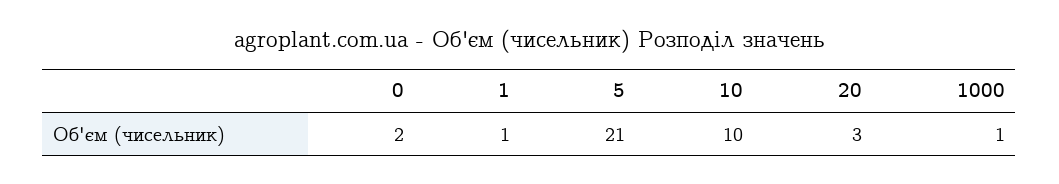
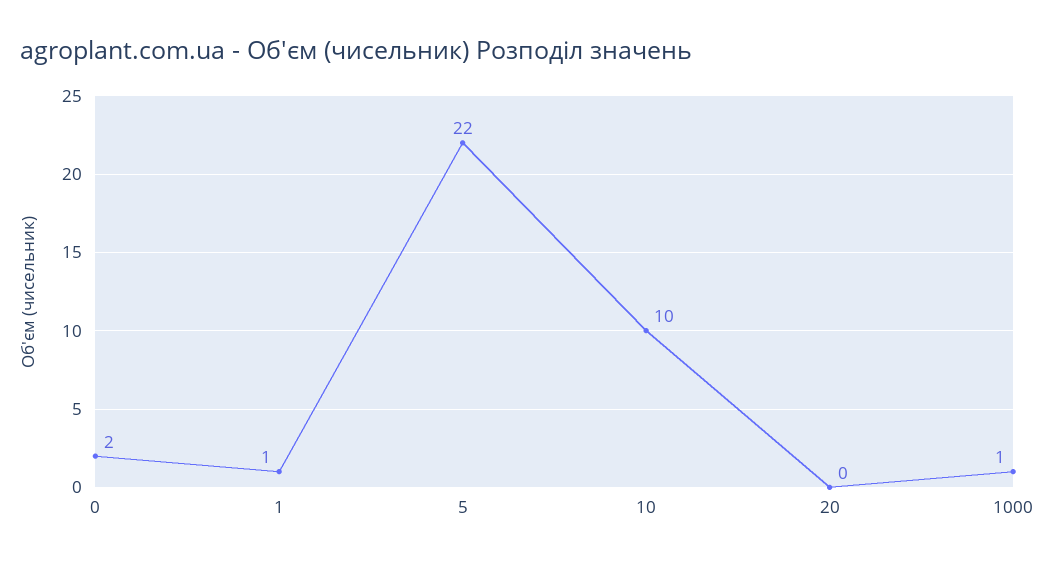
5: 21 -> 22
20: 3 -> 0

